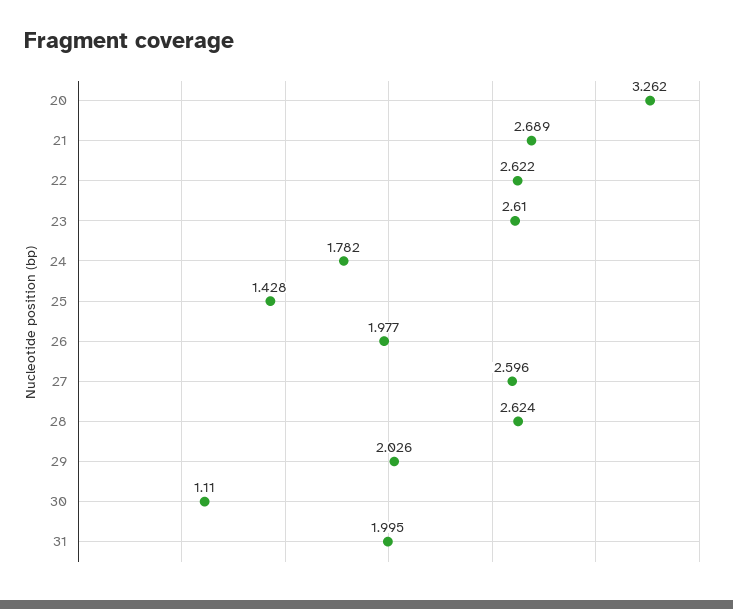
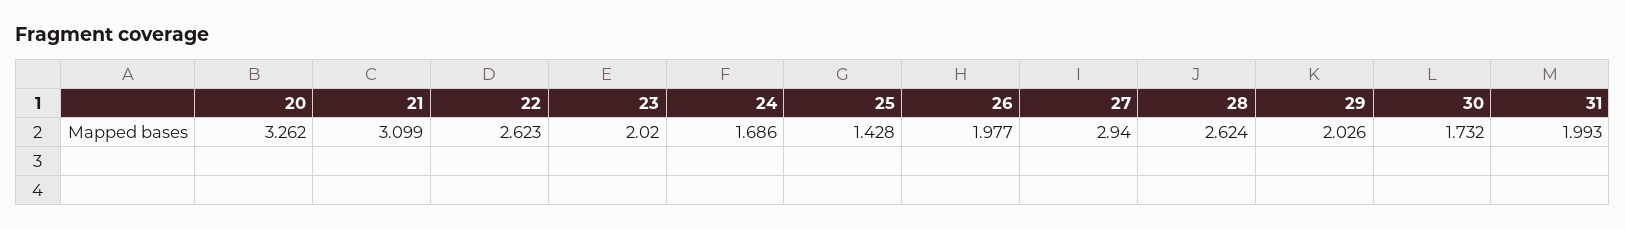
21: 2.689 -> 3.099
22: 2.622 -> 2.623
23: 2.61 -> 2.02
24: 1.782 -> 1.686
27: 2.596 -> 2.94
30: 1.11 -> 1.732
31: 1.995 -> 1.993

